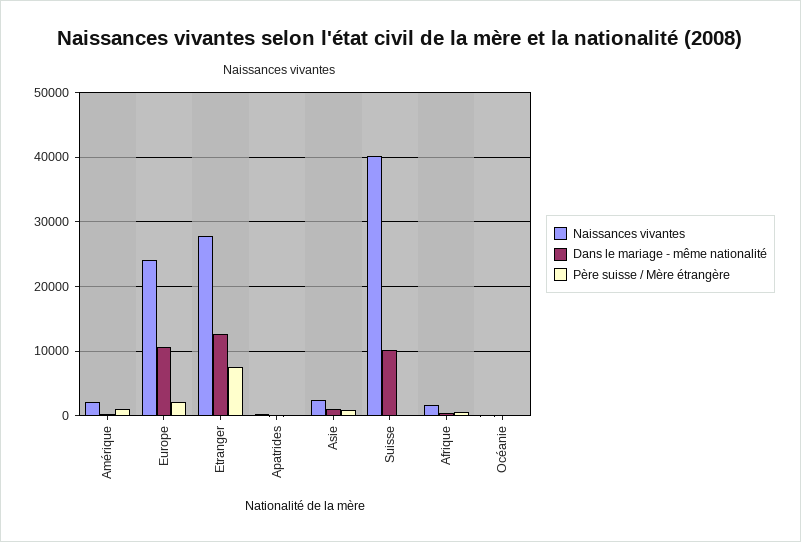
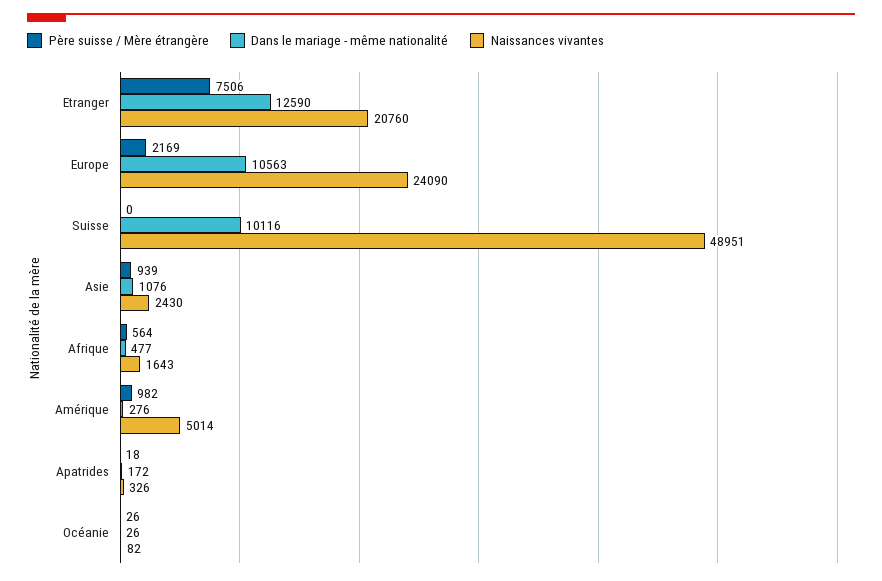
Naissances vivantes, Amérique: 2000 -> 5014
Naissances vivantes, Etranger: 28000 -> 20760
Naissances vivantes, Suisse: 40000 -> 48951

